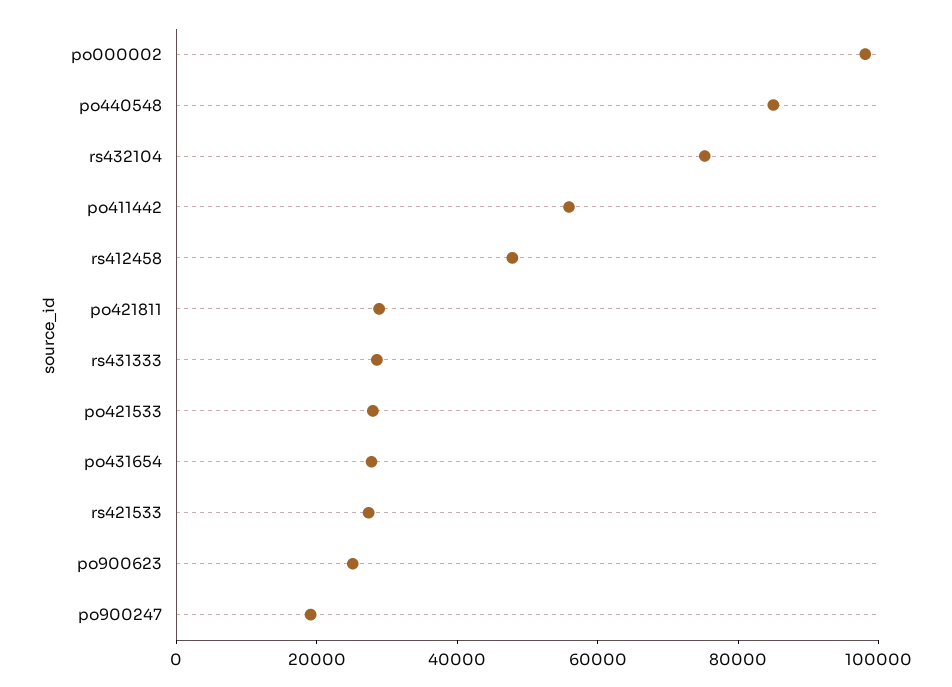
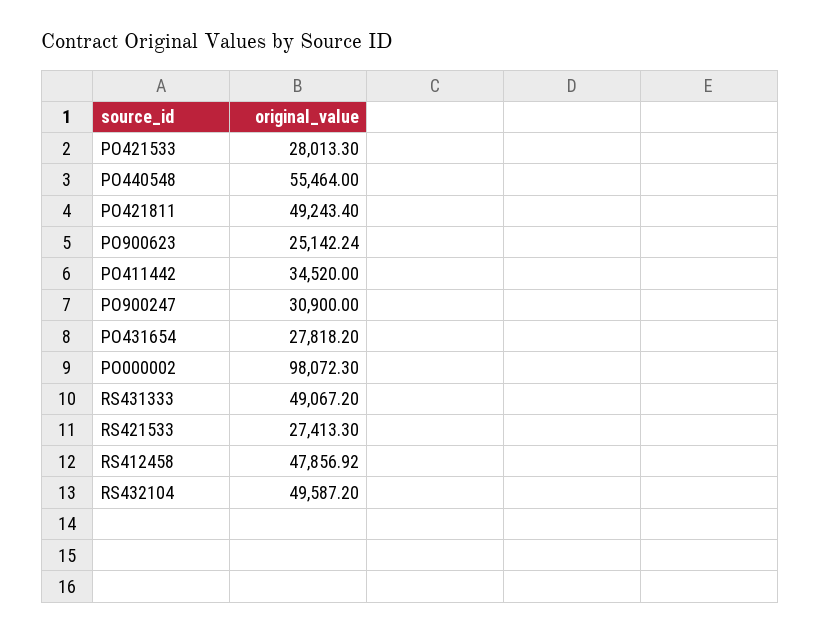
po440548: 85000 -> 55464
rs432104: 75000 -> 49587.2
po411442: 55000 -> 34520
po421811: 30000 -> 49243.4
rs431333: 30000 -> 49067.2
po900247: 20000 -> 30900

